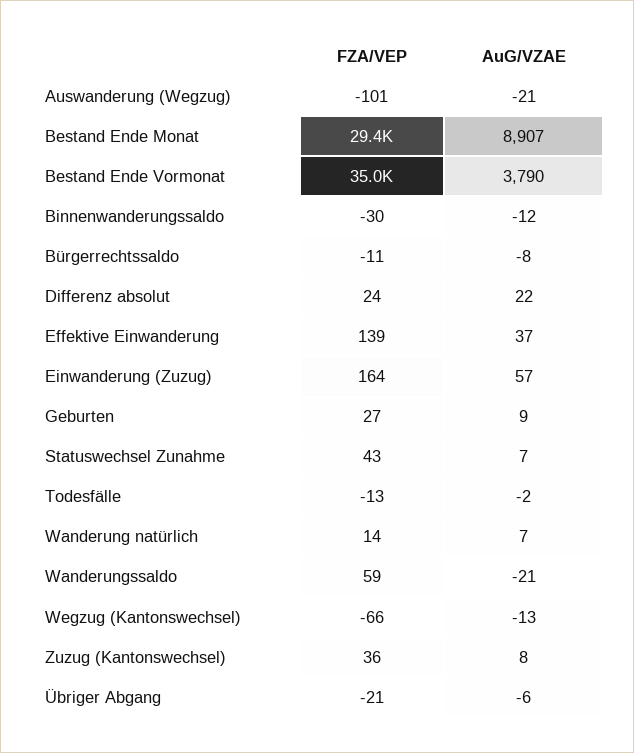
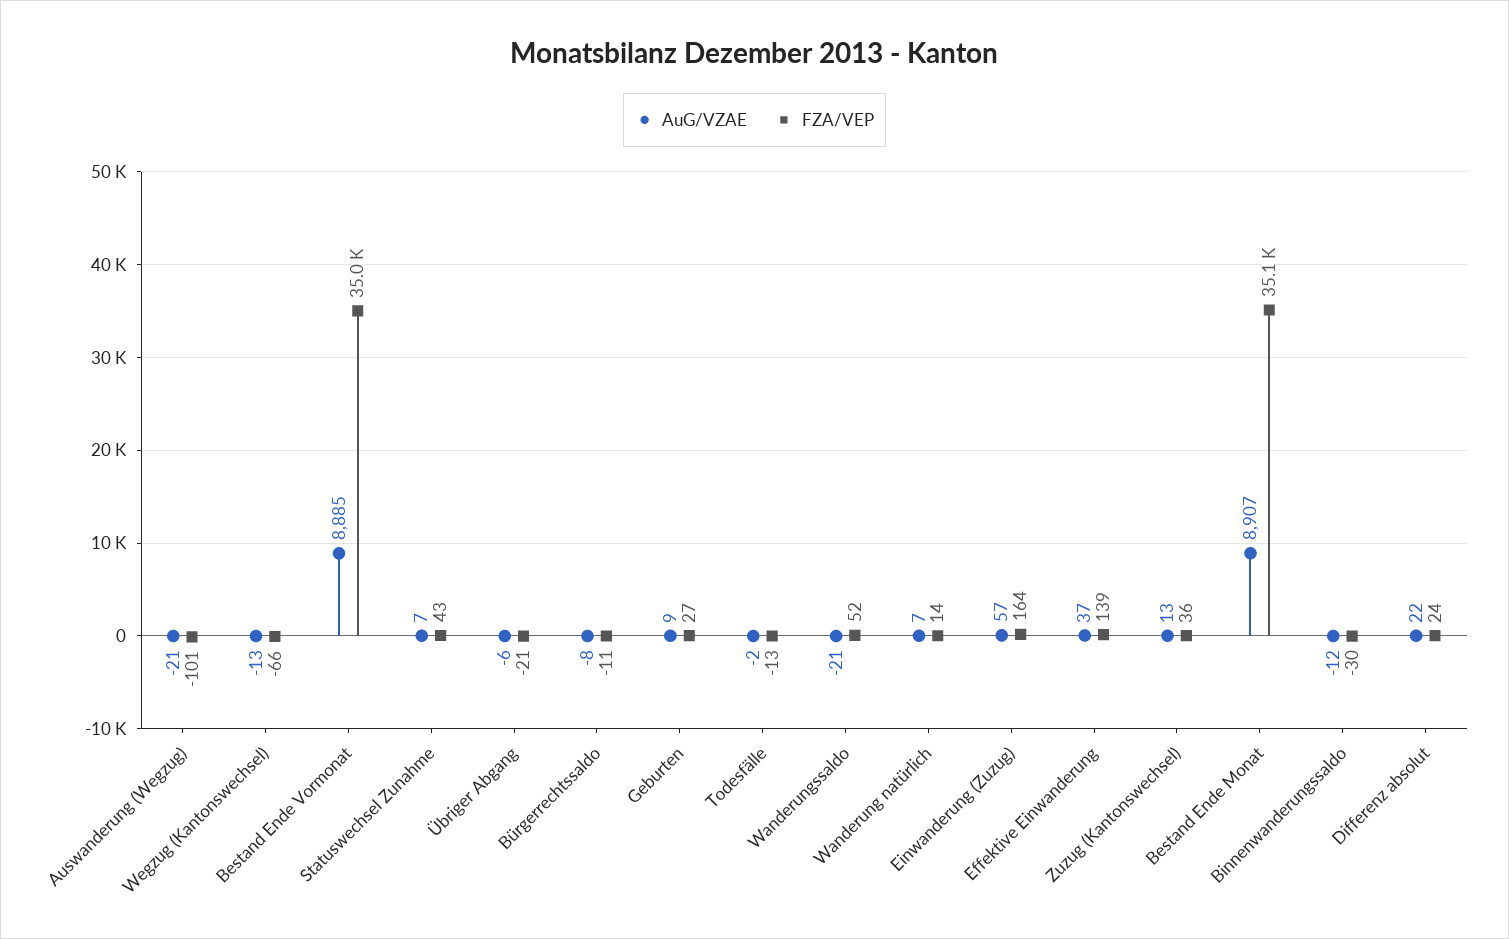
FZA/VEP, Bestand Ende Monat: 29400 -> 35100
AuG/VZAE, Bestand Ende Vormonat: 3790 -> 8885
FZA/VEP, Wanderungssaldo: 59 -> 52
AuG/VZAE, Zuzug (Kantonswechsel): 8 -> 13

